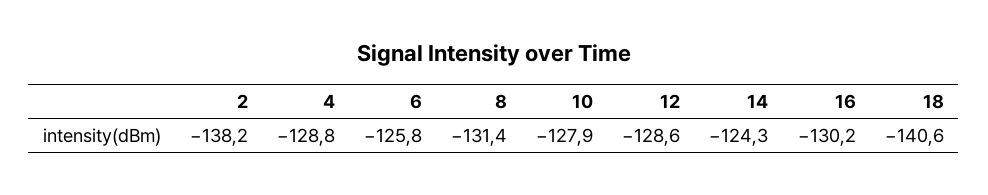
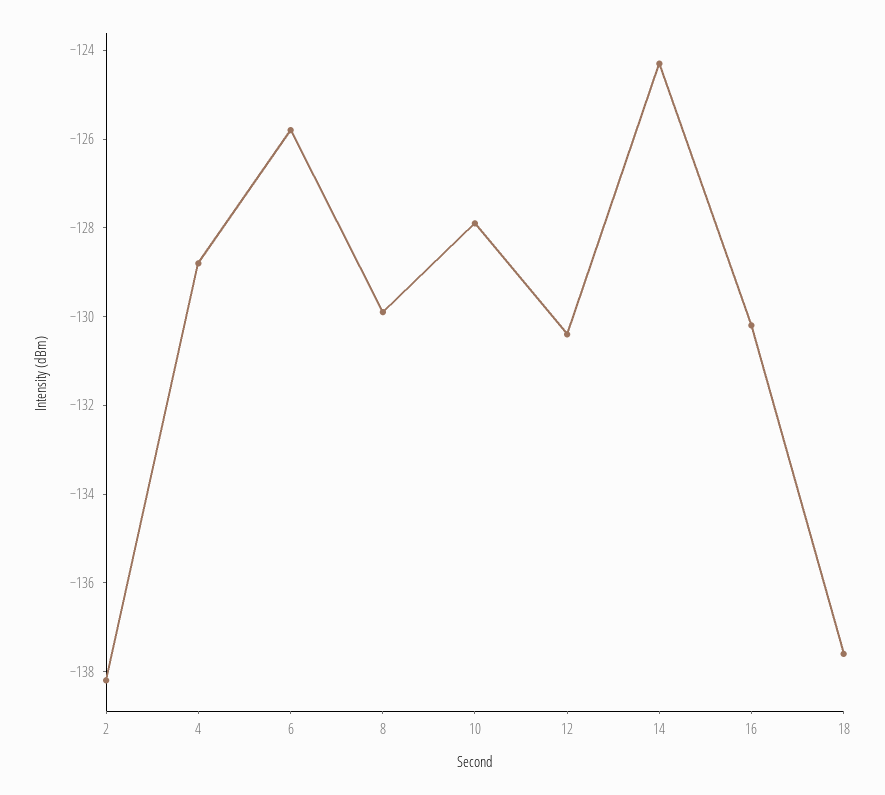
8: -131.4 -> -130
12: -128.6 -> -130.5
18: -140.6 -> -137.5

